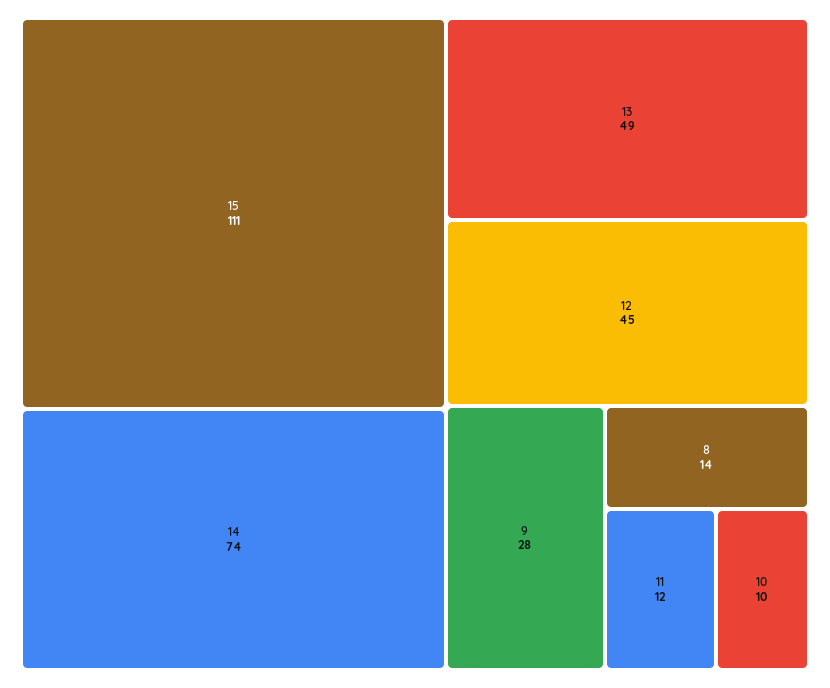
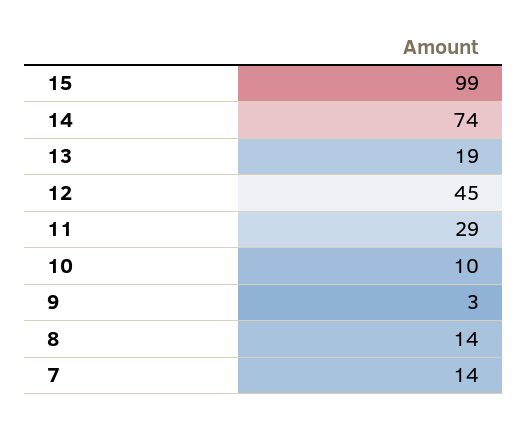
15: 111 -> 99
13: 49 -> 19
9: 28 -> 3
11: 12 -> 29
7: none -> 14

